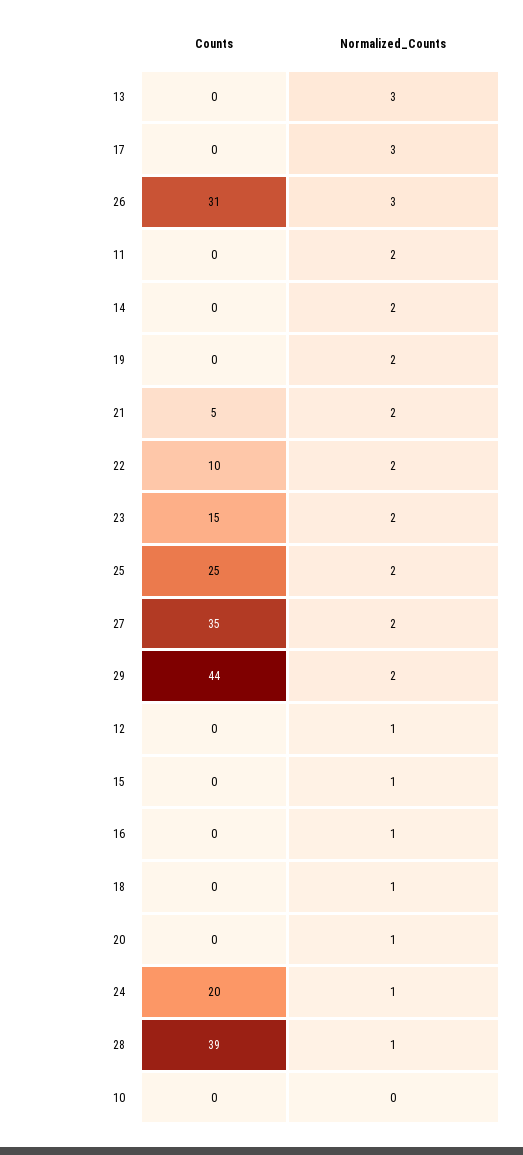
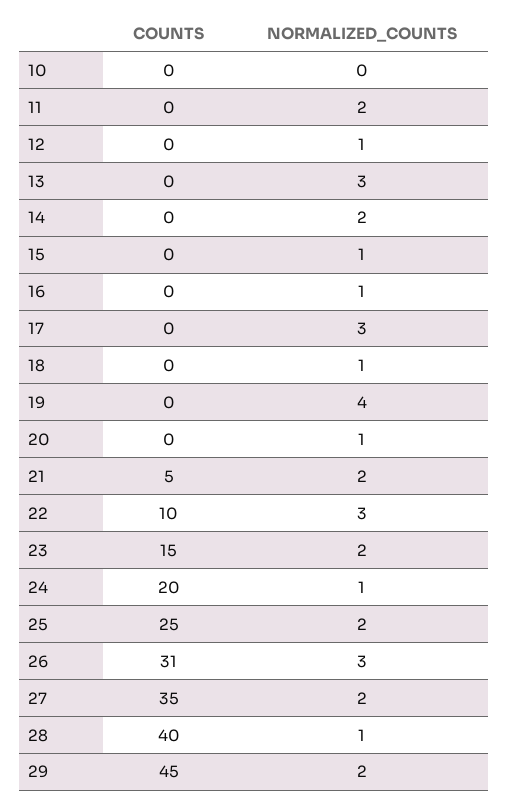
Normalized_Counts, 19: 2 -> 4
Normalized_Counts, 22: 2 -> 3
Counts, 29: 44 -> 45
Counts, 28: 39 -> 40

